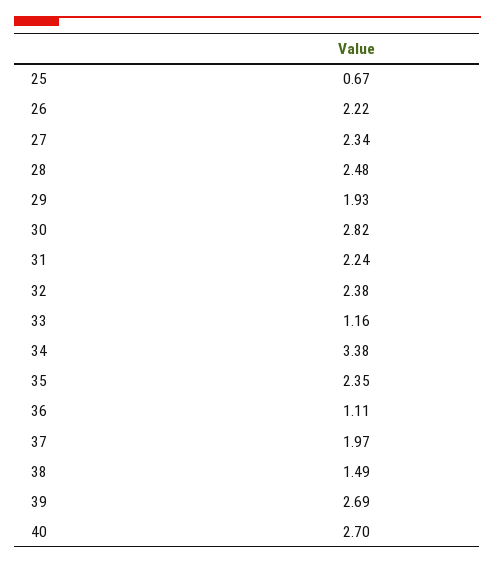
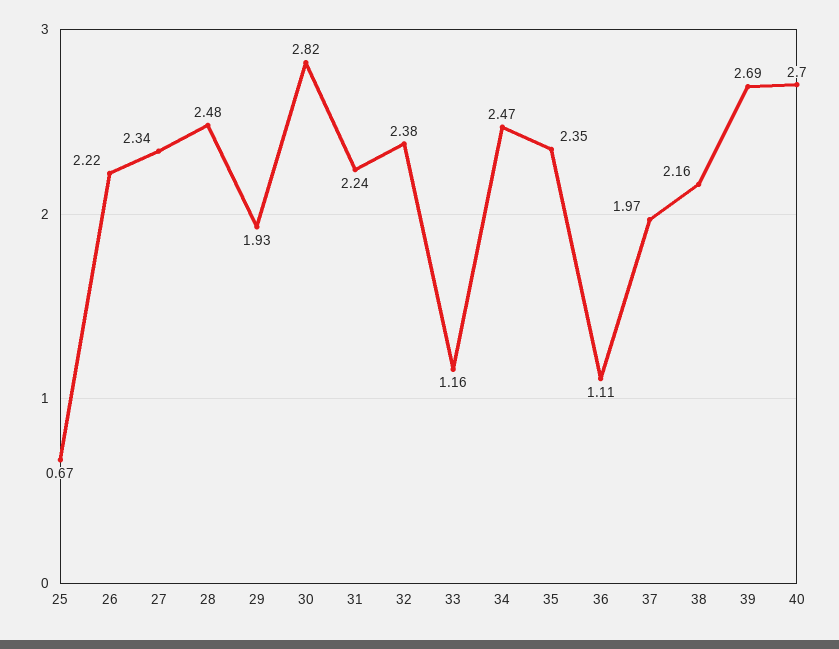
34: 3.38 -> 2.47
38: 1.49 -> 2.16

